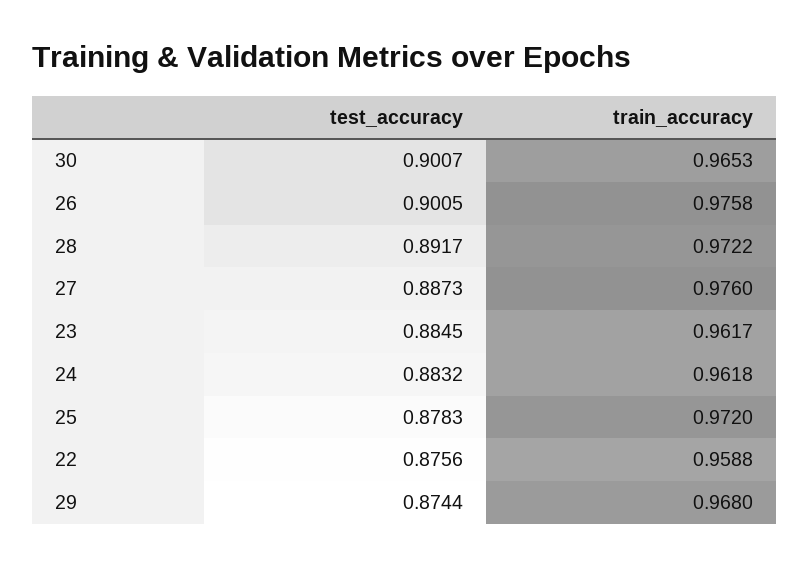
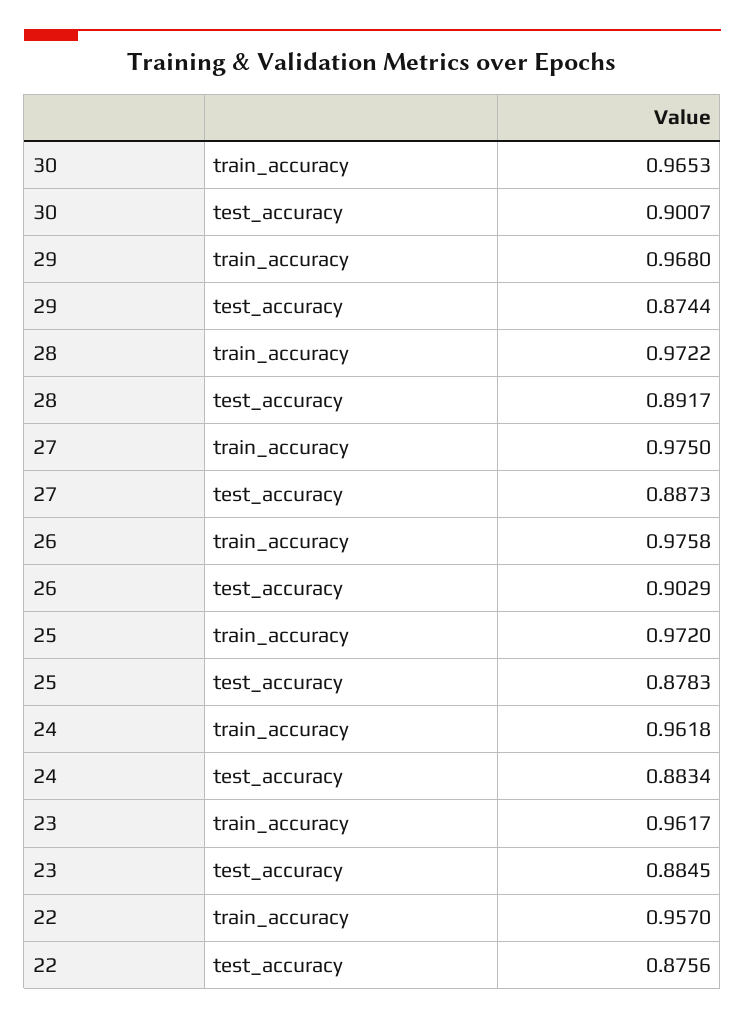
test_accuracy, 26: 0.9005 -> 0.9029
train_accuracy, 27: 0.976 -> 0.975
test_accuracy, 24: 0.8832 -> 0.8834
train_accuracy, 22: 0.9588 -> 0.957

